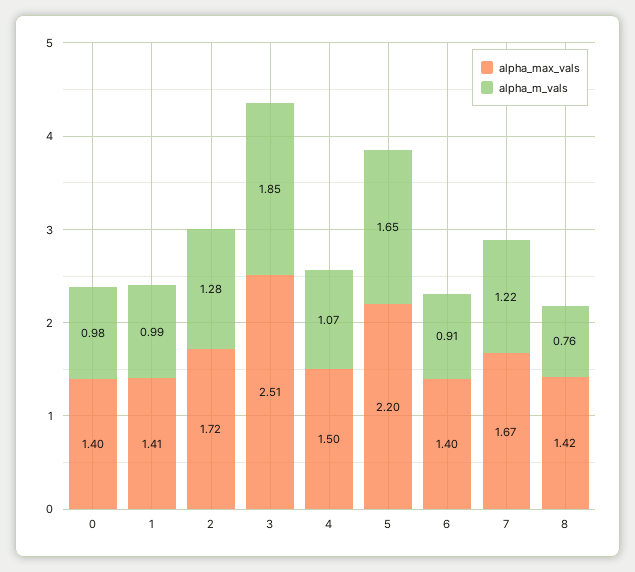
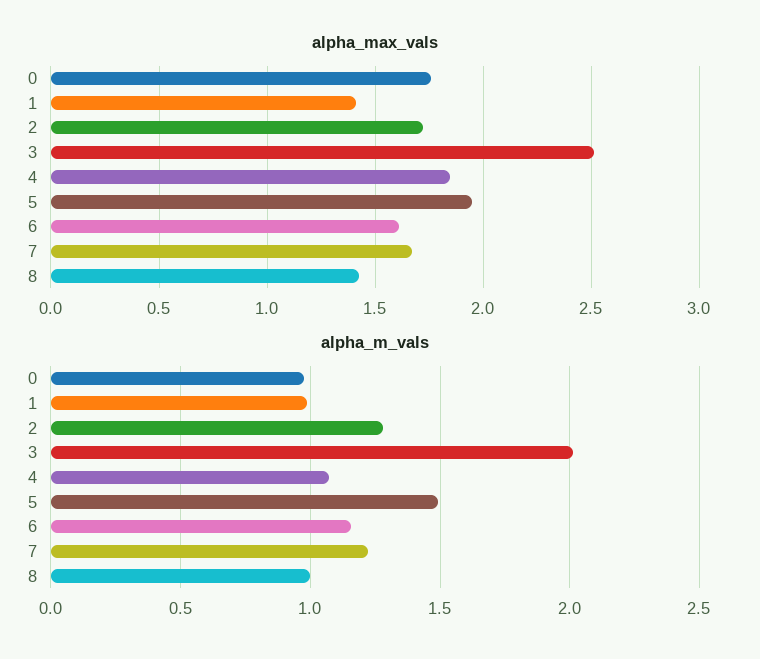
alpha_max_vals, 0: 1.4 -> 1.75
alpha_m_vals, 3: 1.85 -> 2
alpha_max_vals, 4: 1.5 -> 1.85
alpha_max_vals, 5: 2.2 -> 1.95
alpha_m_vals, 5: 1.65 -> 1.5
alpha_max_vals, 6: 1.4 -> 1.6
alpha_m_vals, 6: 0.91 -> 1.15
alpha_m_vals, 8: 0.76 -> 1

